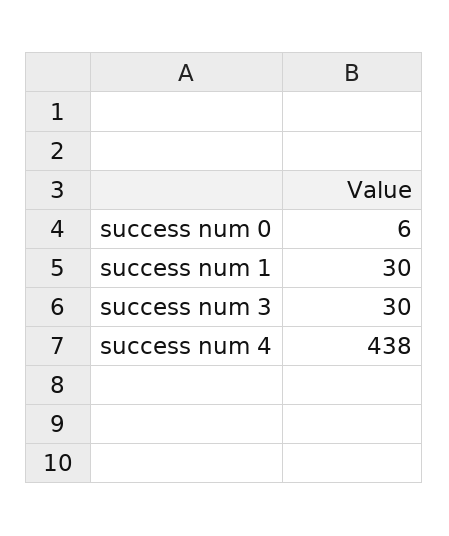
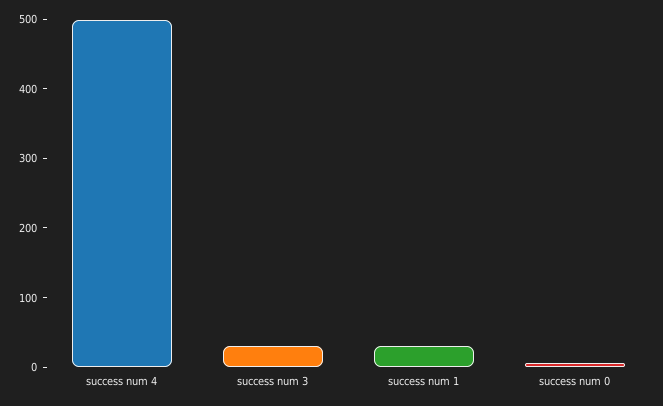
success num 4: 438 -> 500

